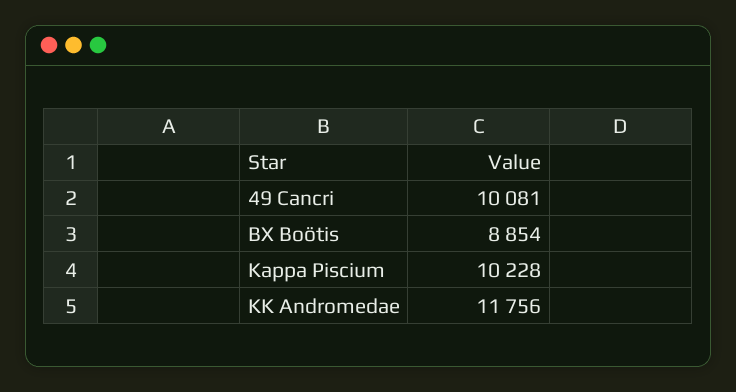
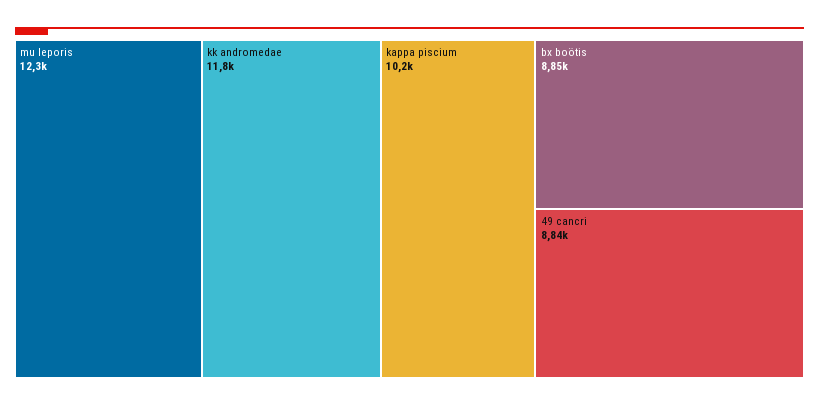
49 Cancri: 10081 -> 8840
mu leporis: none -> 12300

